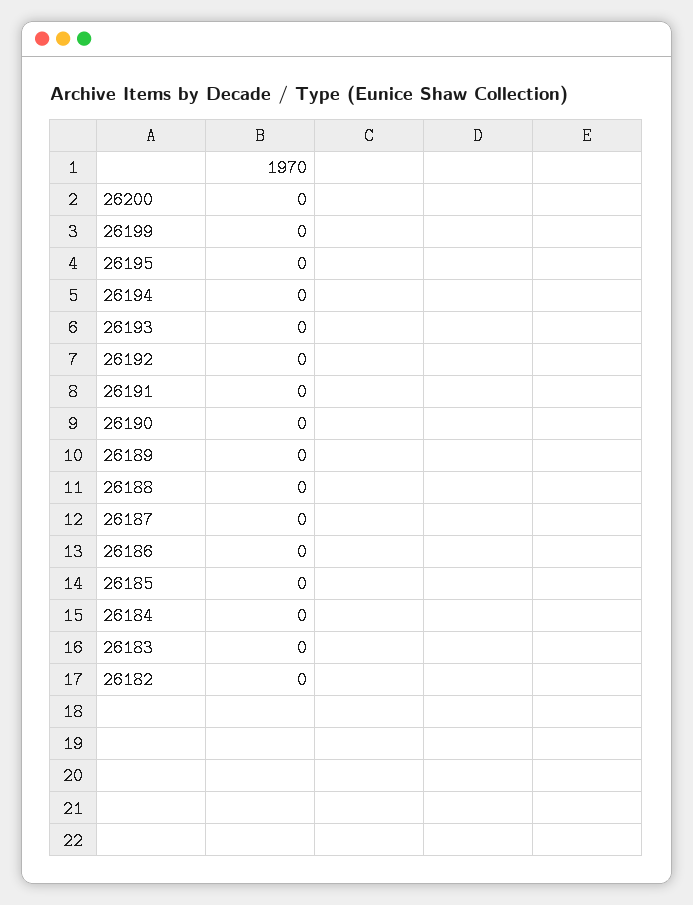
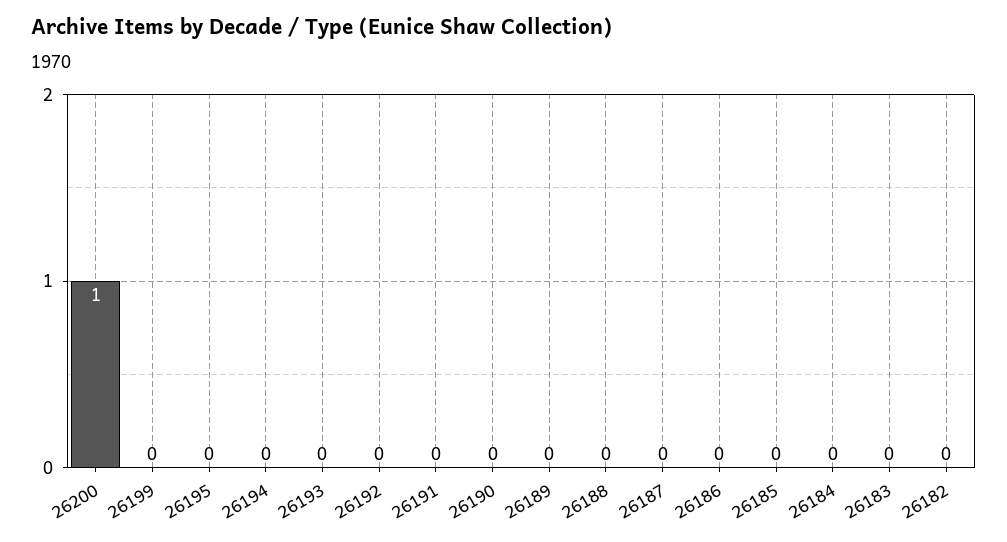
26200: 0 -> 1

